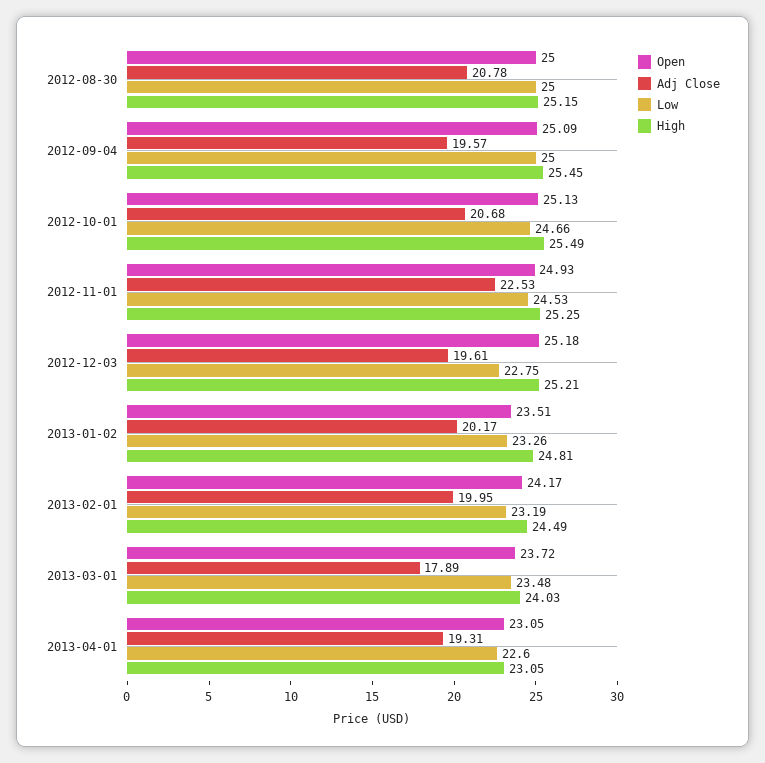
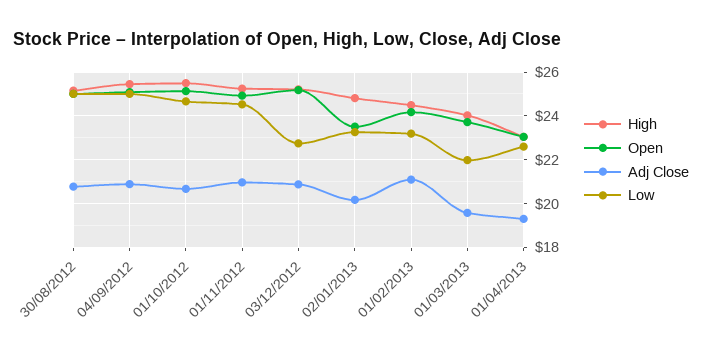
Adj Close, 2012-09-04: 19.57 -> 21
Adj Close, 2012-11-01: 22.53 -> 21
Adj Close, 2012-12-03: 19.61 -> 21
Adj Close, 2013-02-01: 19.95 -> 21
Adj Close, 2013-03-01: 17.89 -> 19.5
Low, 2013-03-01: 23.48 -> 22

